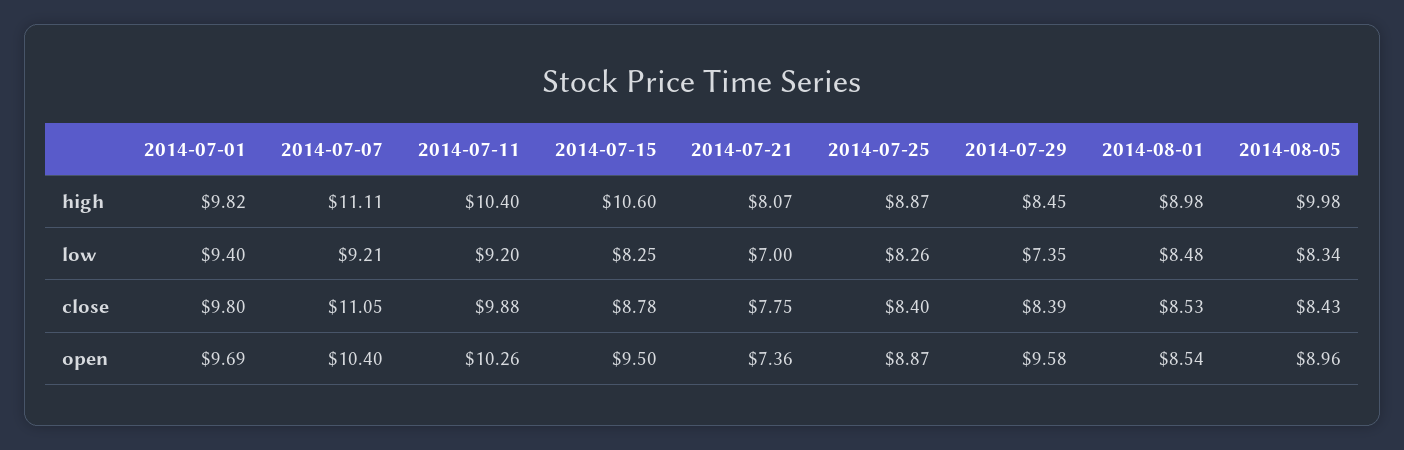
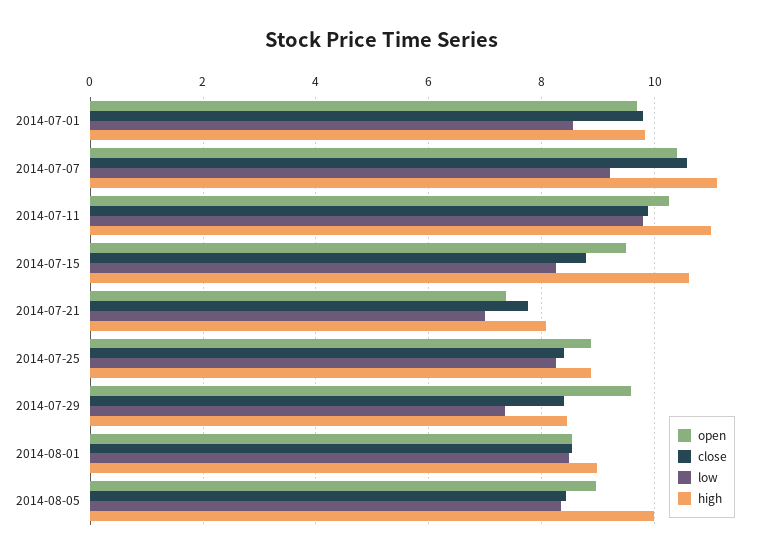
high, 2014-07-11: 10.4 -> 11
low, 2014-07-01: 9.4 -> 8.6
low, 2014-07-11: 9.2 -> 9.8
close, 2014-07-07: 11.05 -> 10.6

